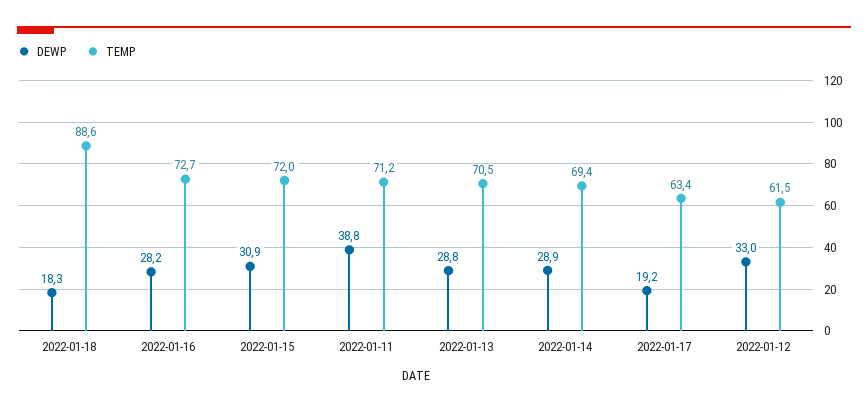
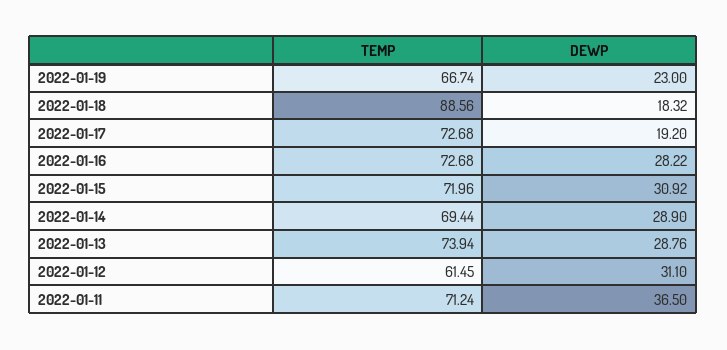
DEWP, 2022-01-11: 38.8 -> 36.5
TEMP, 2022-01-13: 70.5 -> 73.94
TEMP, 2022-01-17: 63.4 -> 72.68
DEWP, 2022-01-12: 33 -> 31.1
TEMP, 2022-01-19: none -> 66.74
DEWP, 2022-01-19: none -> 23

